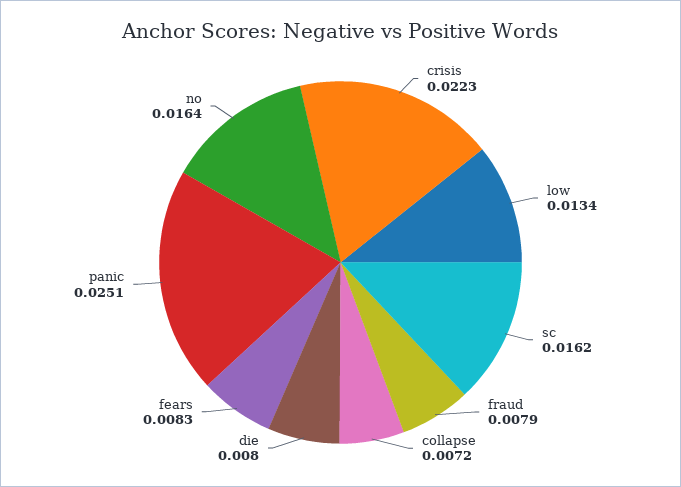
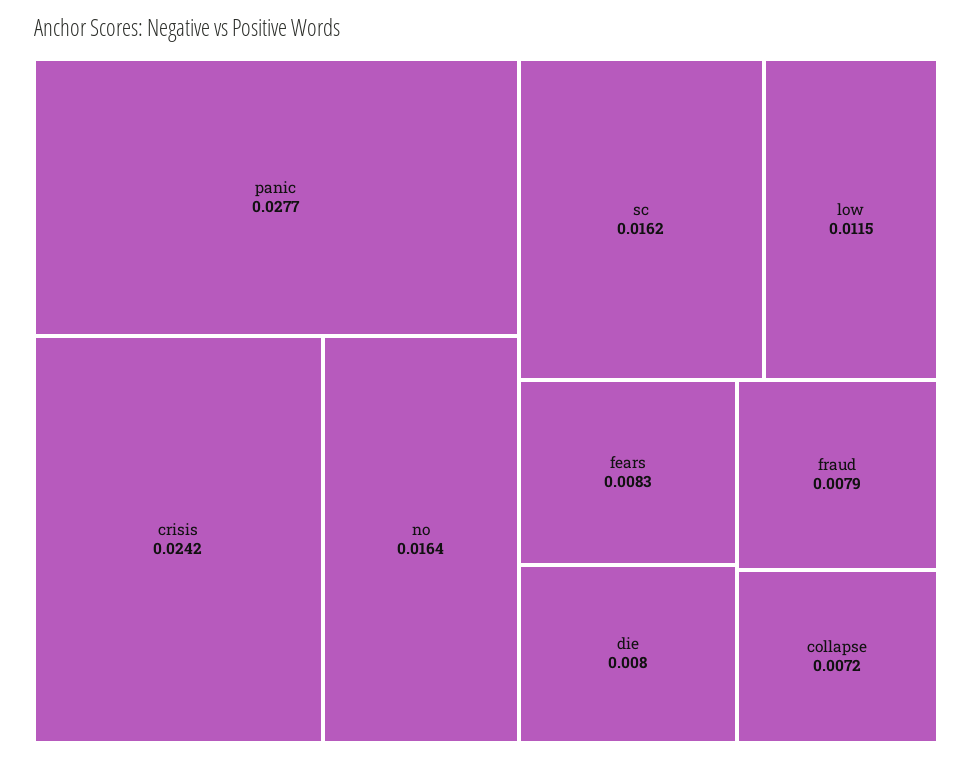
crisis: 0.0223 -> 0.0242
low: 0.0134 -> 0.0115
panic: 0.0251 -> 0.0277

